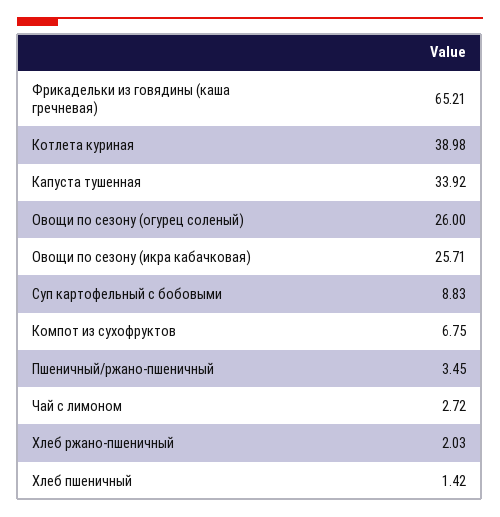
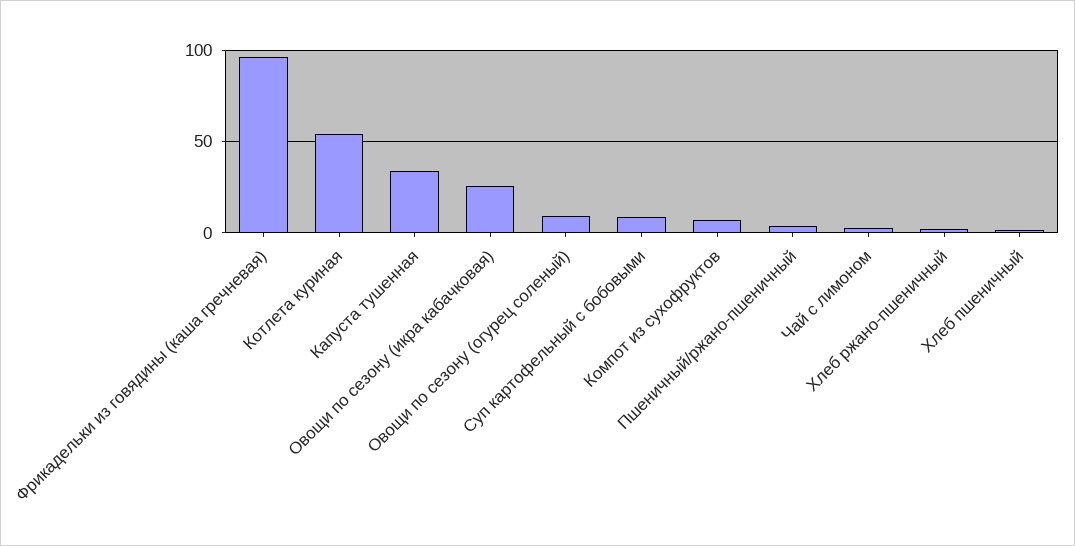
Фрикадельки из говядины (каша гречневая): 65.21 -> 95
Котлета куриная: 38.98 -> 55
Овощи по сезону (огурец соленый): 26 -> 10

